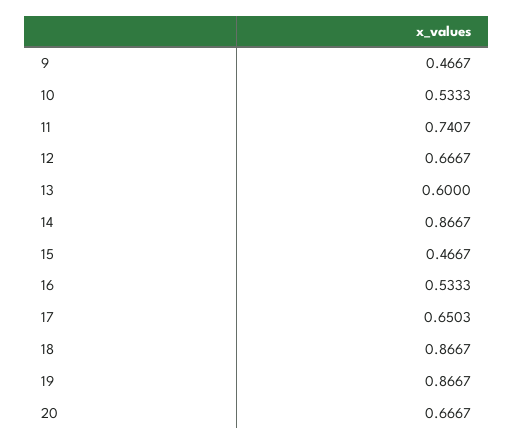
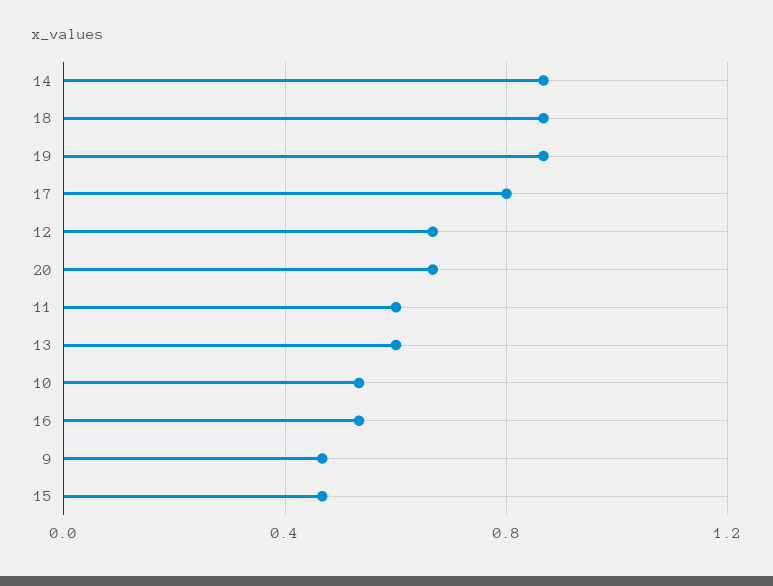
11: 0.7407 -> 0.6
17: 0.6503 -> 0.8

